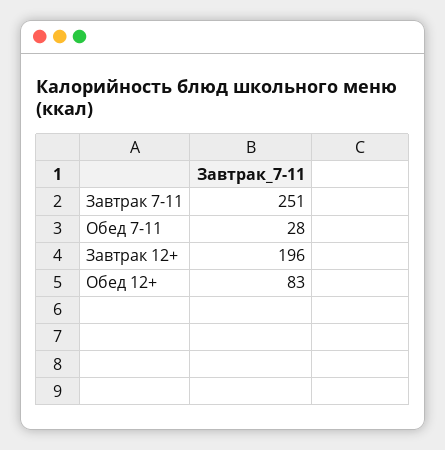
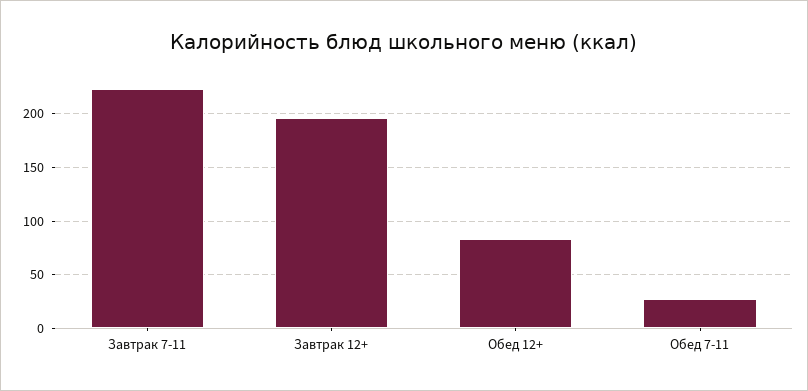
Завтрак 7-11: 251 -> 220

